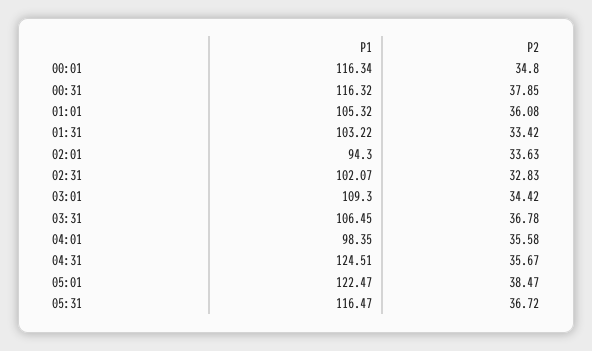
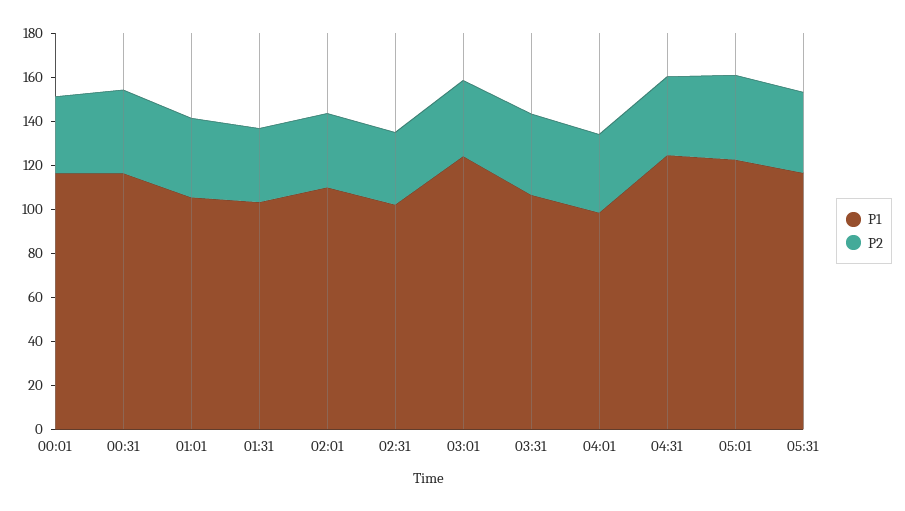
P1, 02:01: 94.3 -> 110
P1, 03:01: 109.3 -> 125

